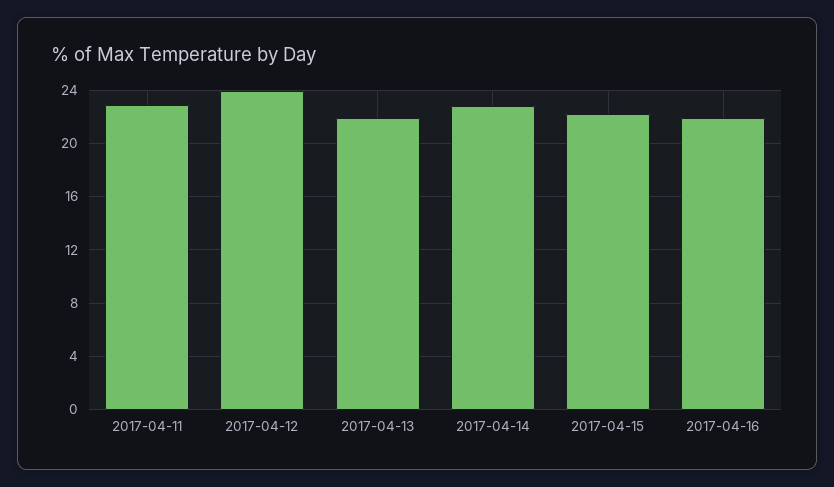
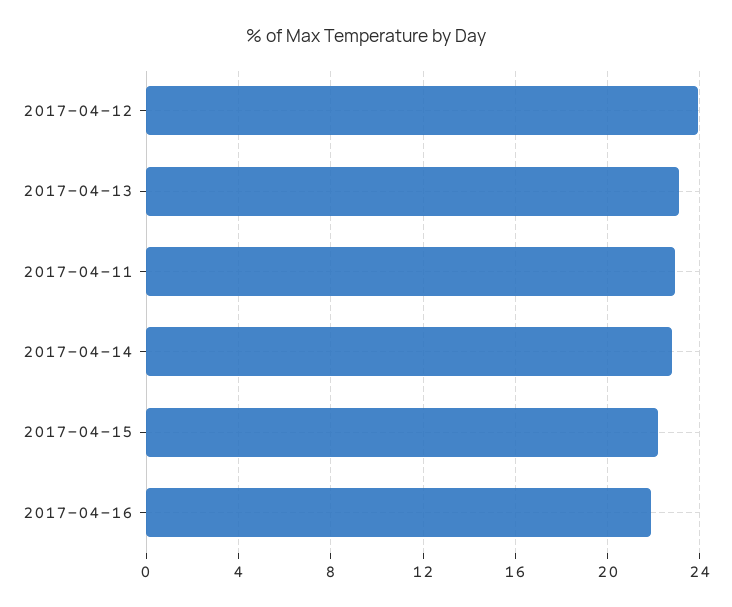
2017-04-13: 22 -> 23

